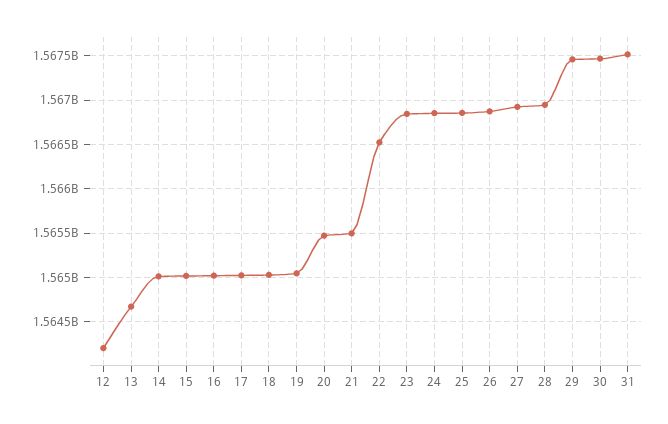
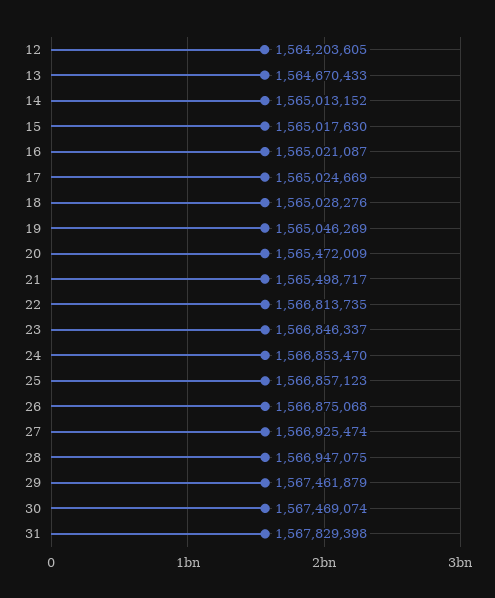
22: 1566500000 -> 1566813735
31: 1567500000 -> 1567829398

